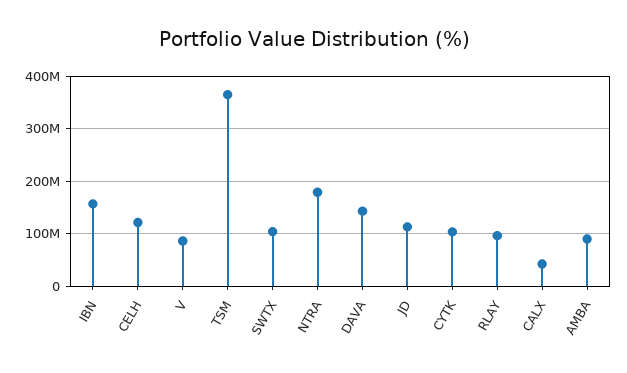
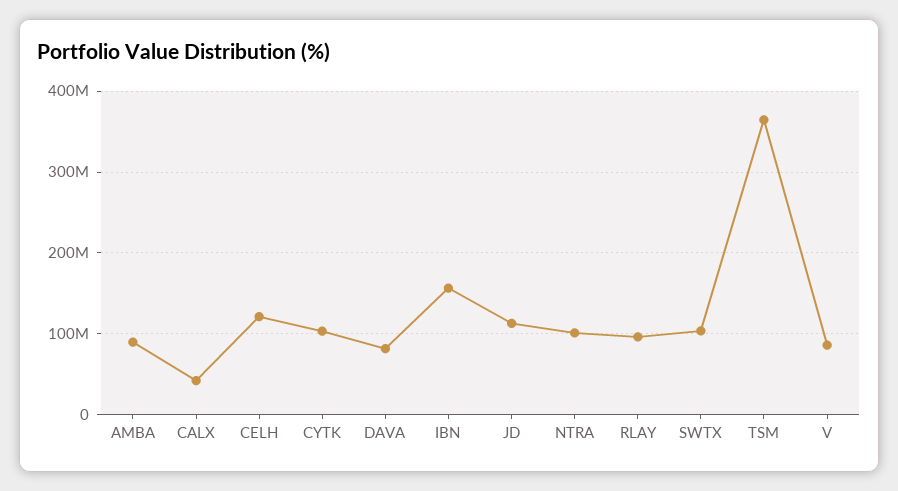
NTRA: 180000000 -> 100000000
DAVA: 140000000 -> 80000000

